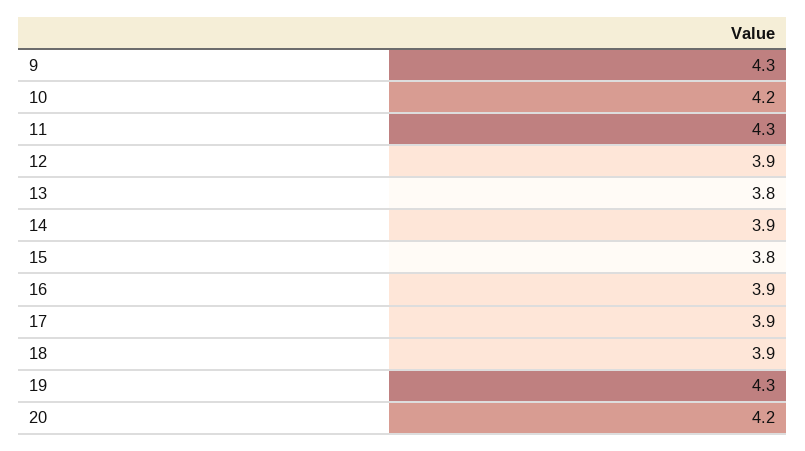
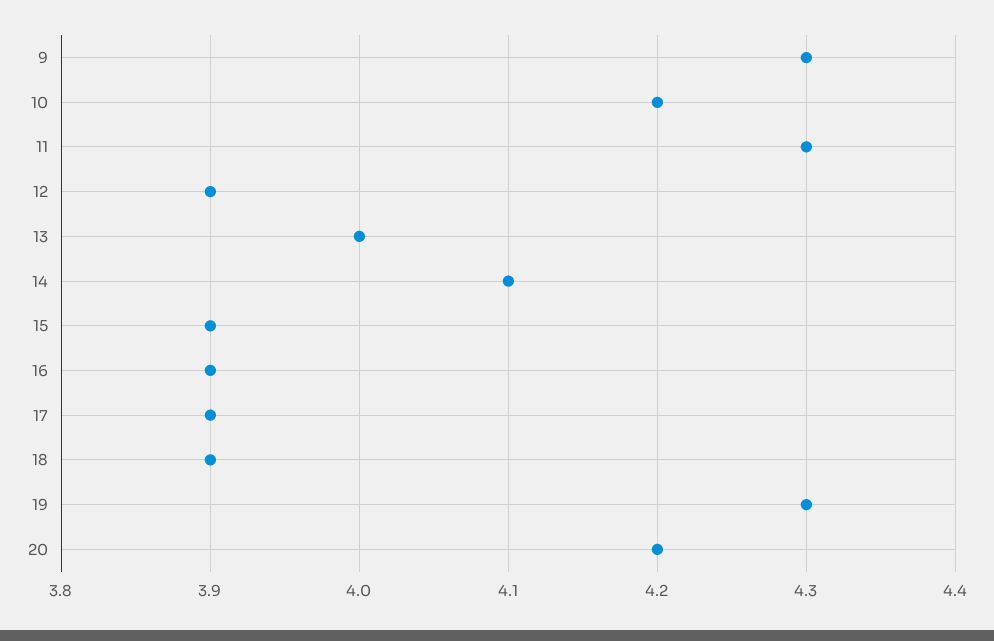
13: 3.8 -> 4
14: 3.9 -> 4.1
15: 3.8 -> 3.9

